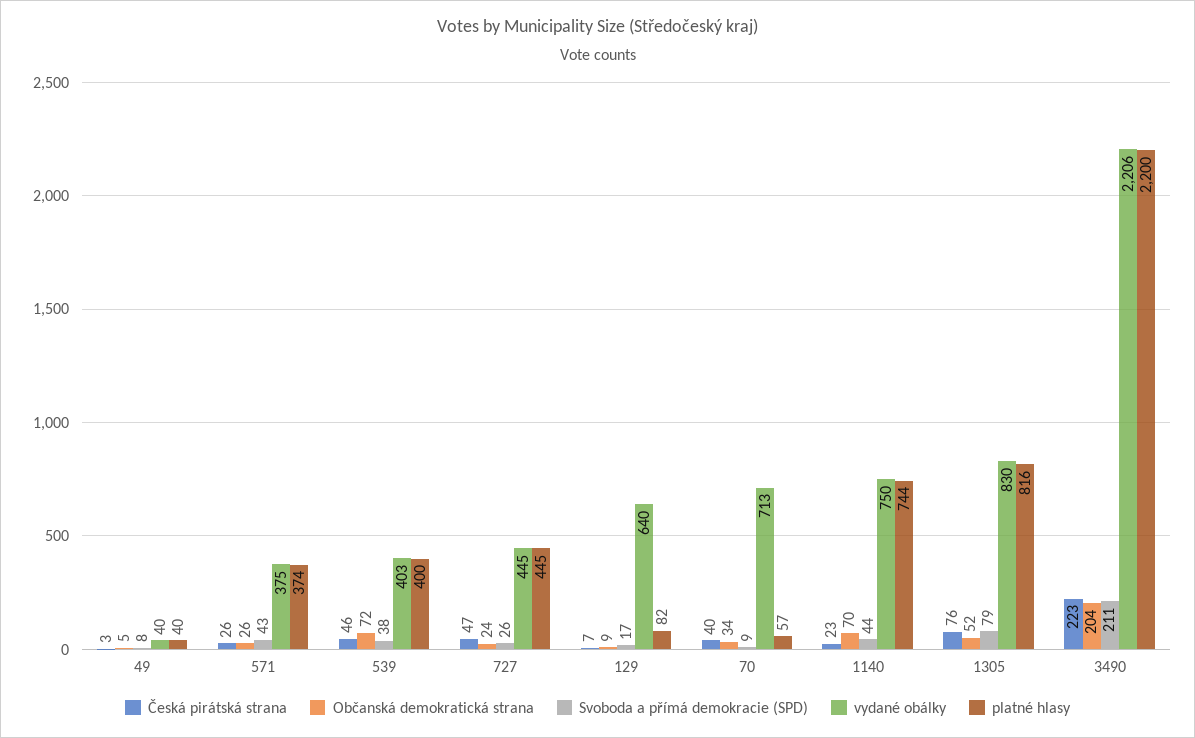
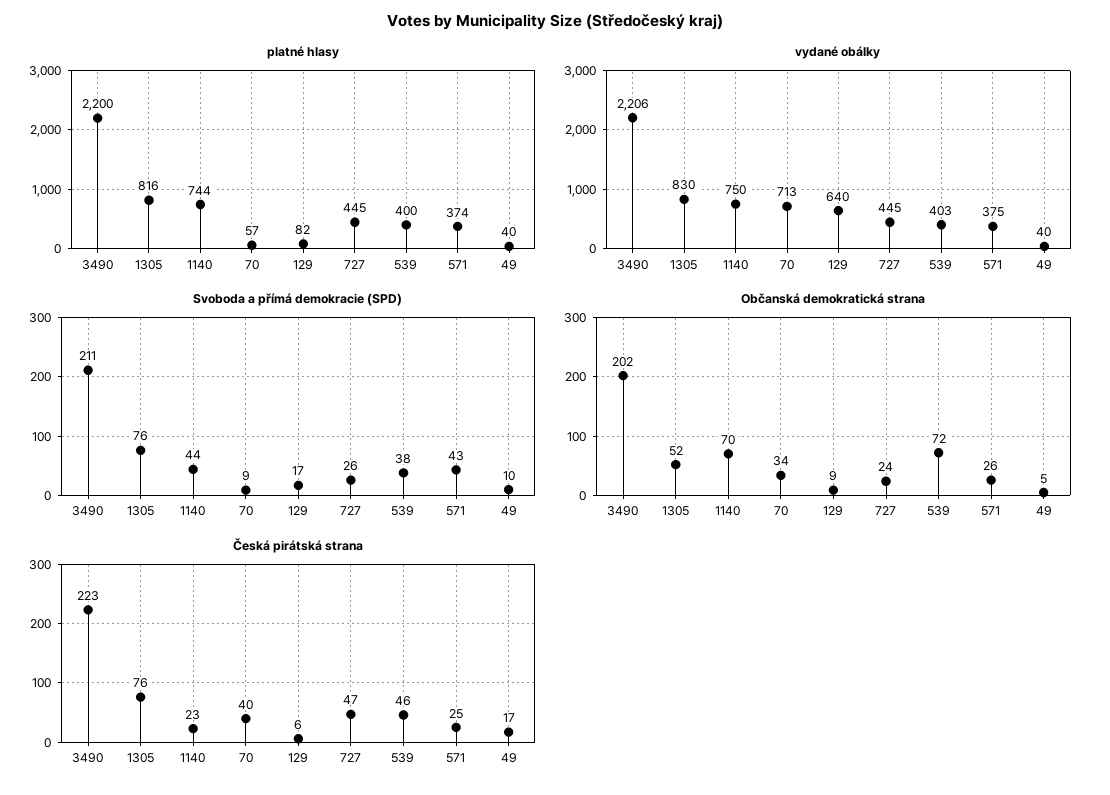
Česká pirátská strana, 49: 3 -> 17
Svoboda a přímá demokracie (SPD), 49: 8 -> 10
Česká pirátská strana, 571: 26 -> 25
Česká pirátská strana, 129: 7 -> 6
Svoboda a přímá demokracie (SPD), 1305: 79 -> 76
Občanská demokratická strana, 3490: 204 -> 202

